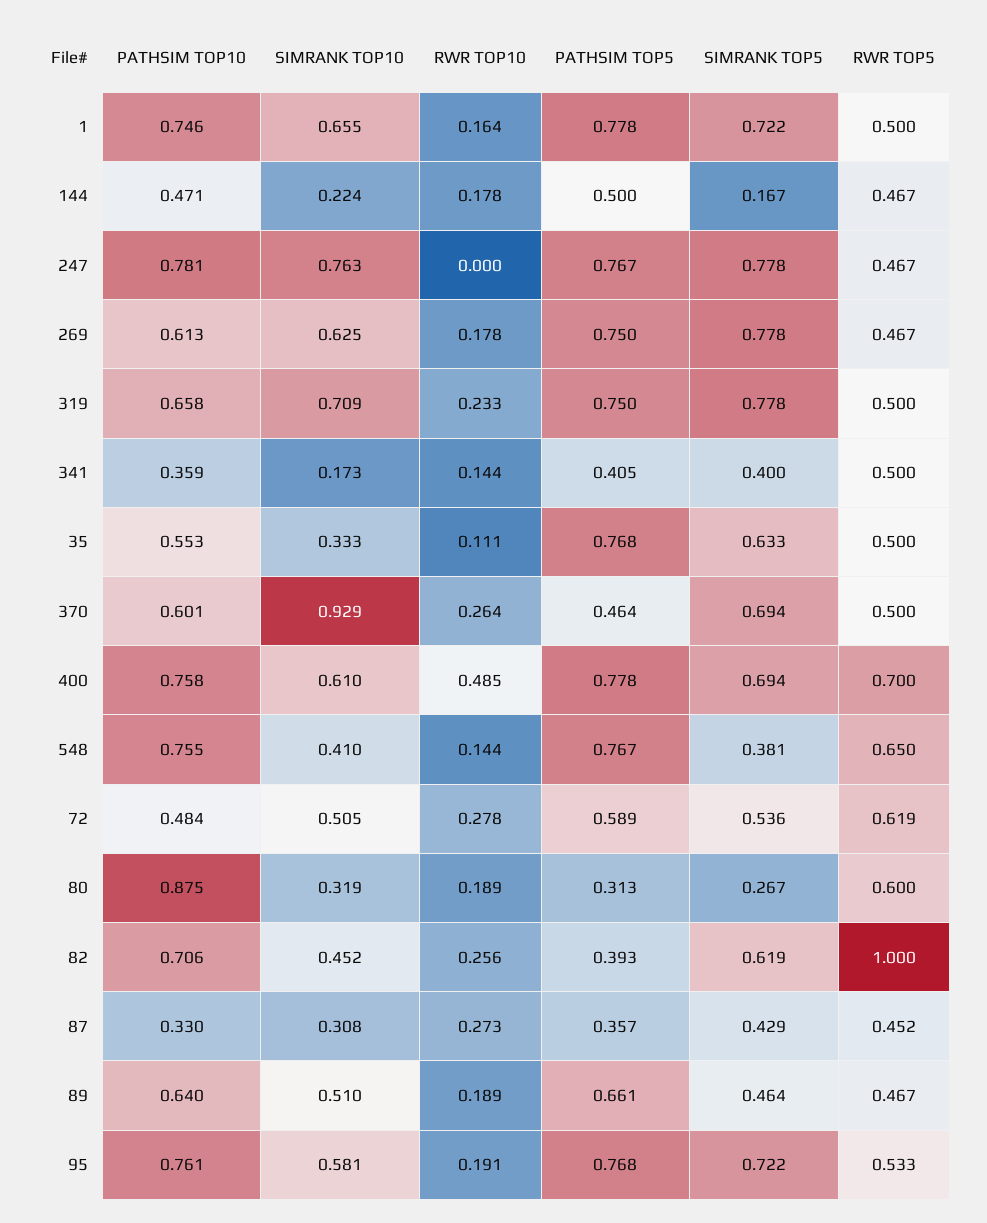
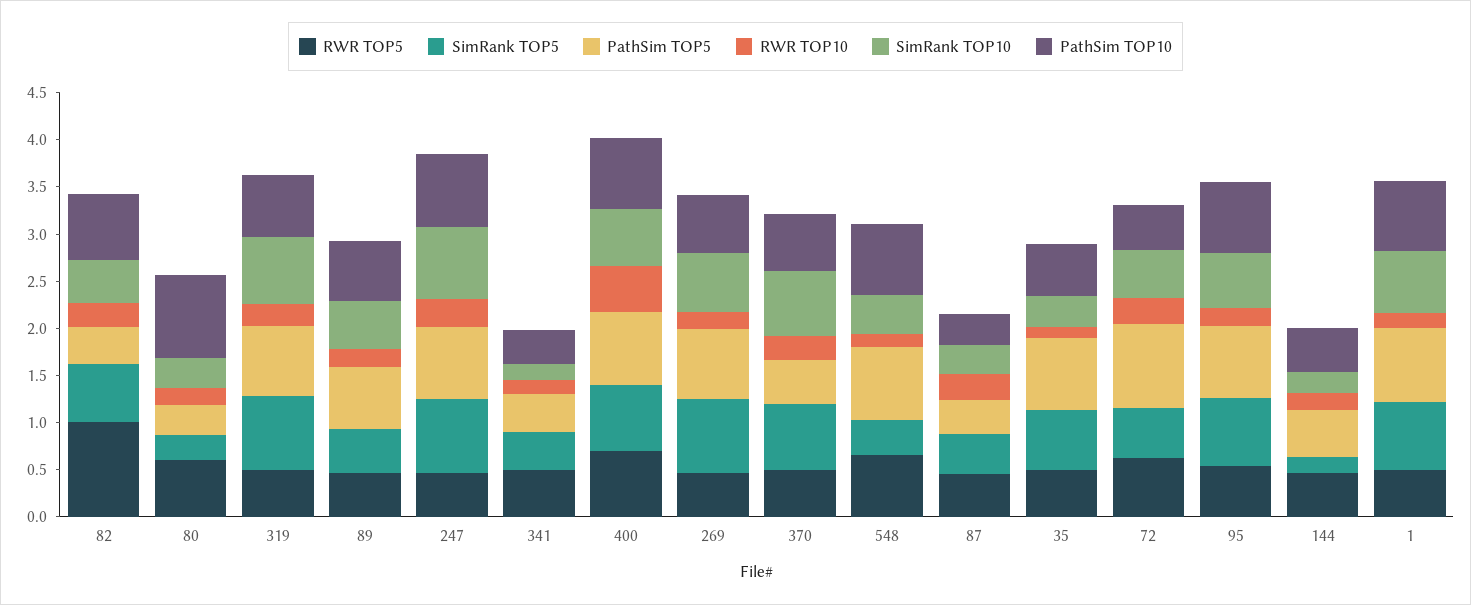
RWR TOP10, 247: 0 -> 0.3
SIMRANK TOP10, 370: 0.929 -> 0.7
PATHSIM TOP5, 72: 0.589 -> 0.9

